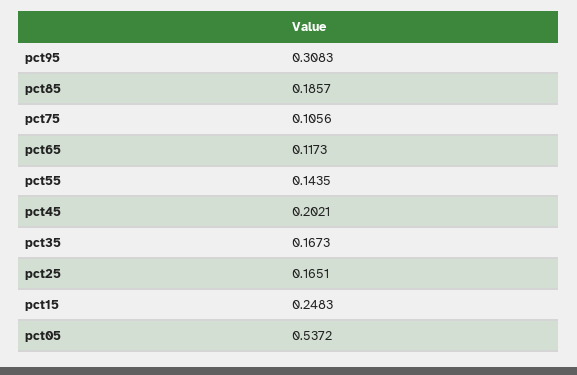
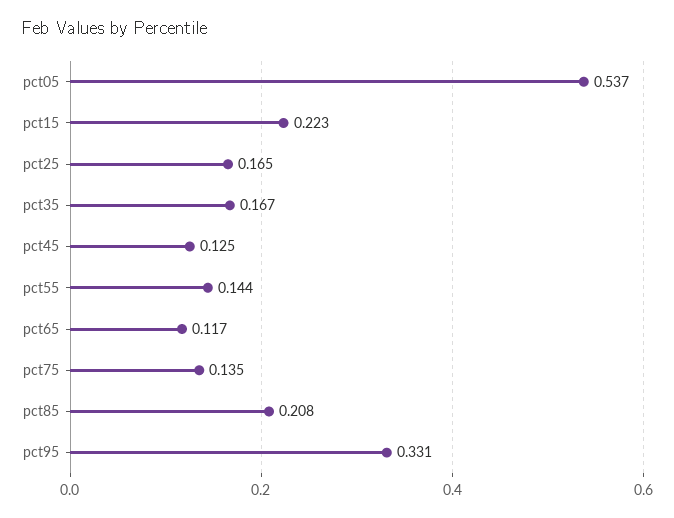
pct95: 0.3083 -> 0.331
pct85: 0.1857 -> 0.208
pct75: 0.1056 -> 0.135
pct45: 0.2021 -> 0.125
pct15: 0.2483 -> 0.223

